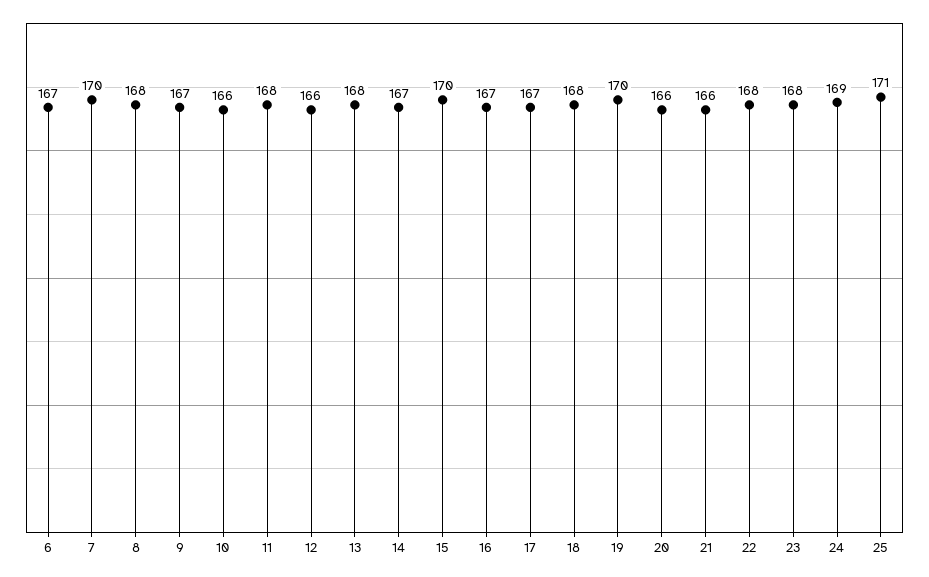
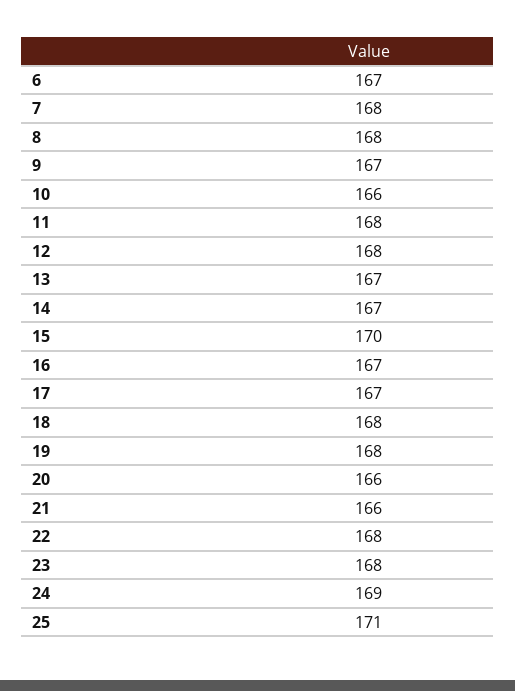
7: 170 -> 168
12: 166 -> 168
13: 168 -> 167
19: 170 -> 168

